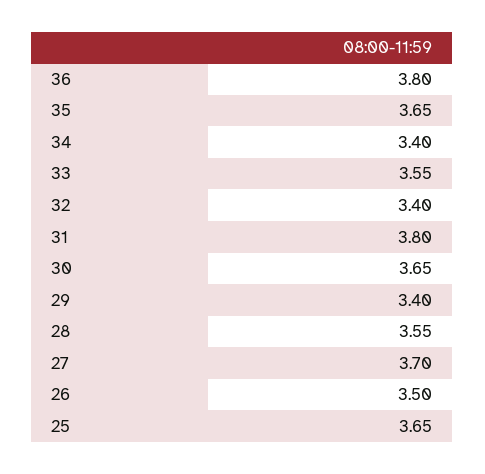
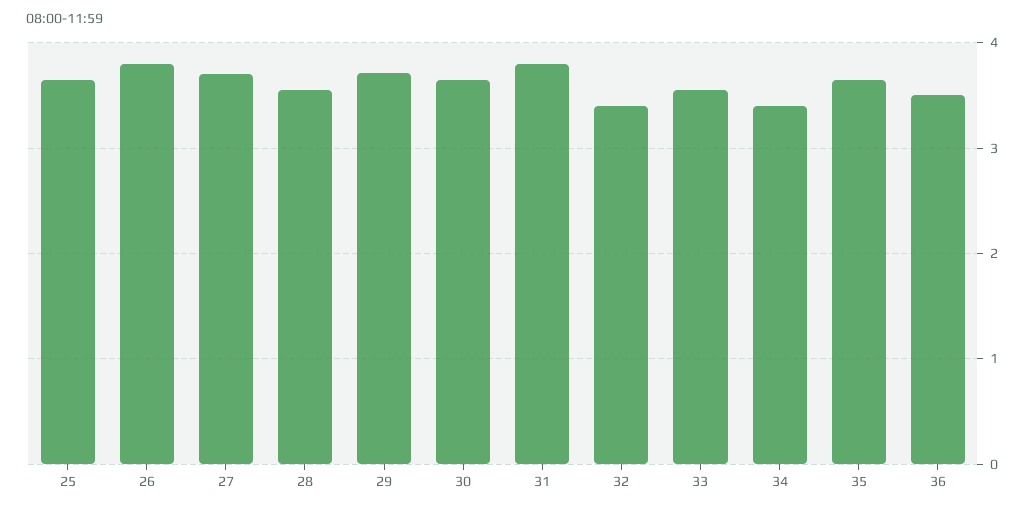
36: 3.8 -> 3.5
29: 3.4 -> 3.7
26: 3.5 -> 3.8

